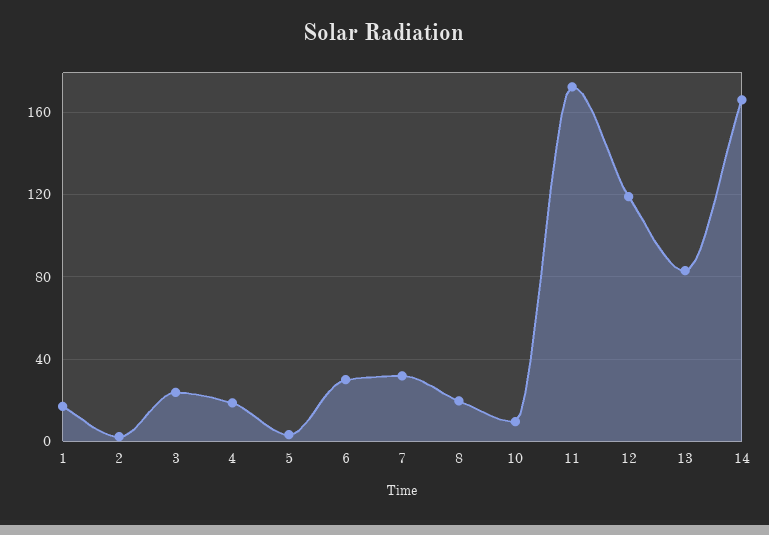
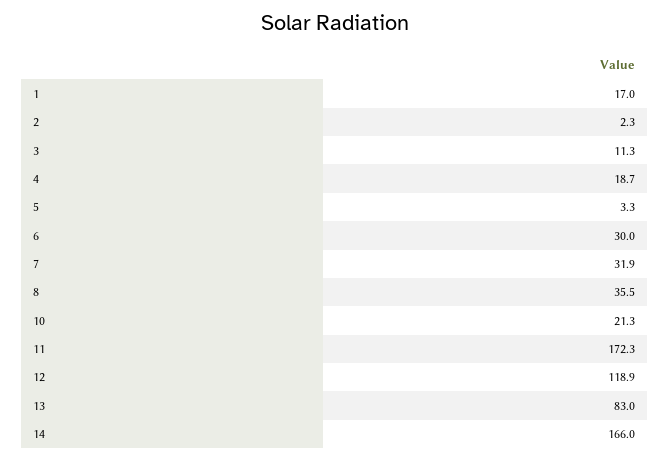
3: 25 -> 11.3
8: 20 -> 35.5
10: 10 -> 21.3

